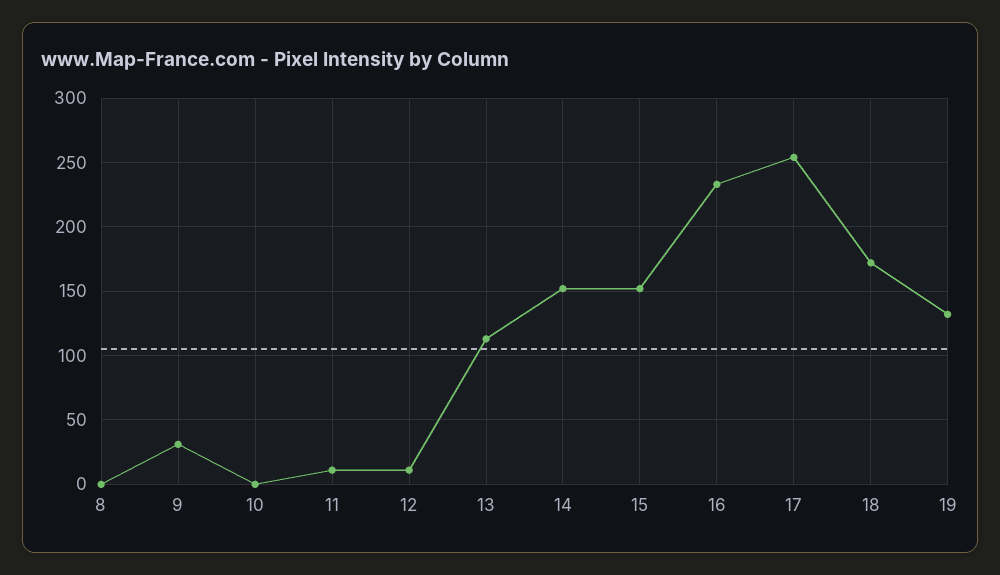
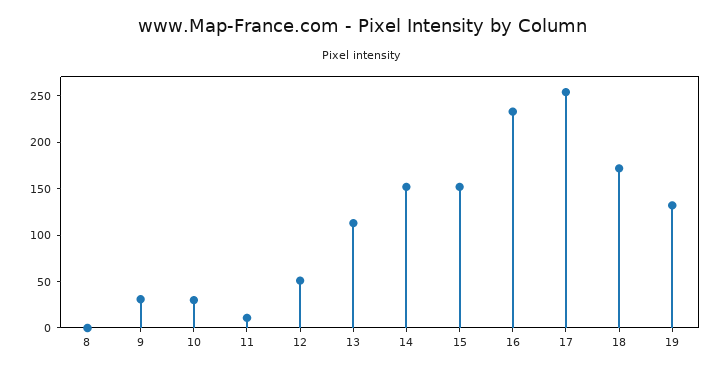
10: 0 -> 30
12: 10 -> 50

